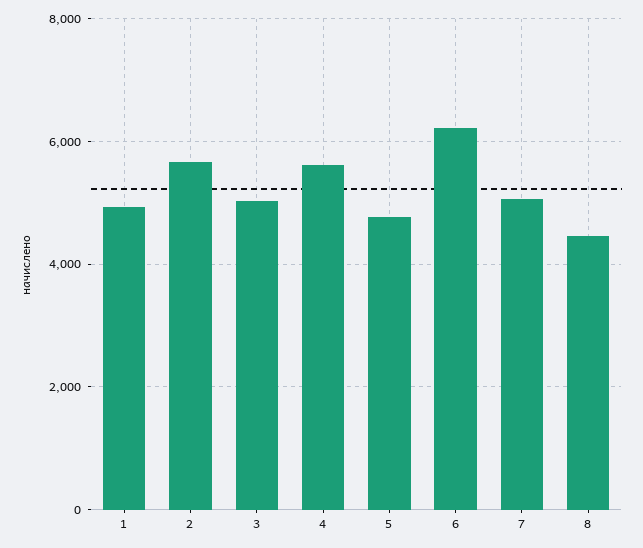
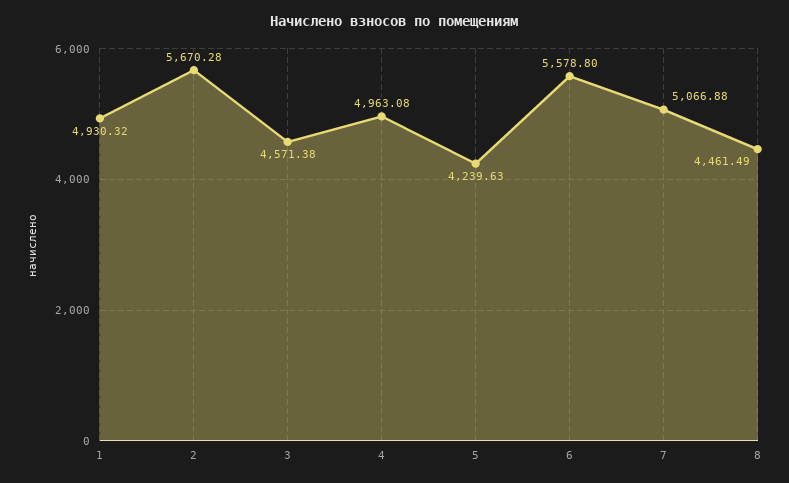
3: 5000 -> 4571.38
4: 5600 -> 4963.08
5: 4800 -> 4239.63
6: 6200 -> 5578.8

